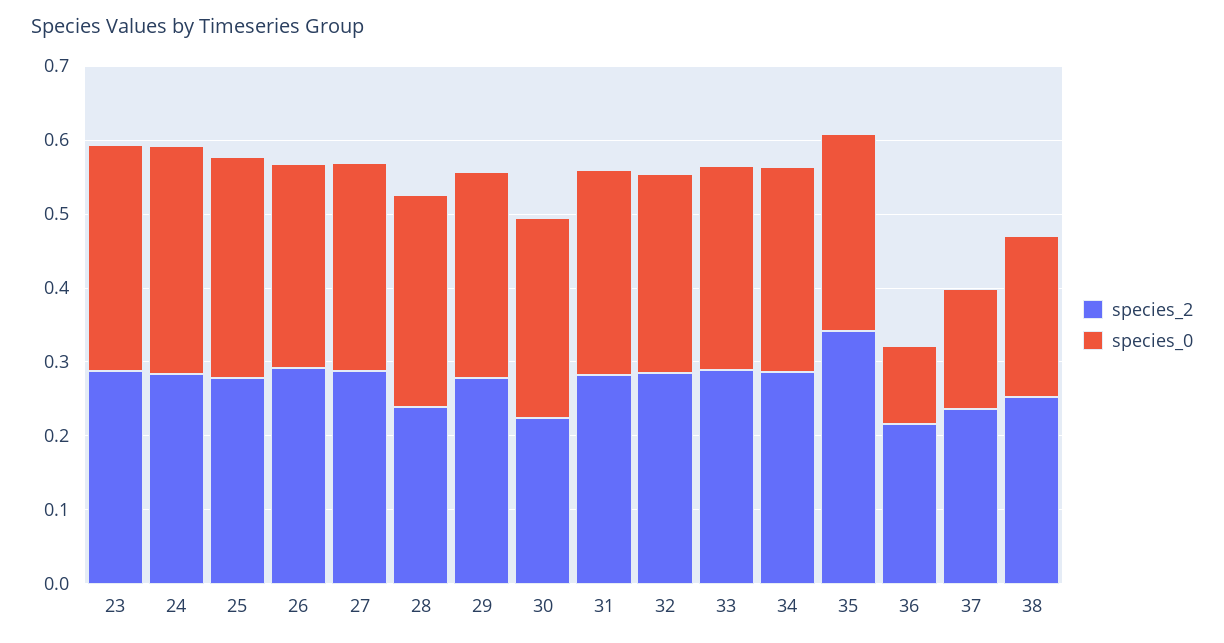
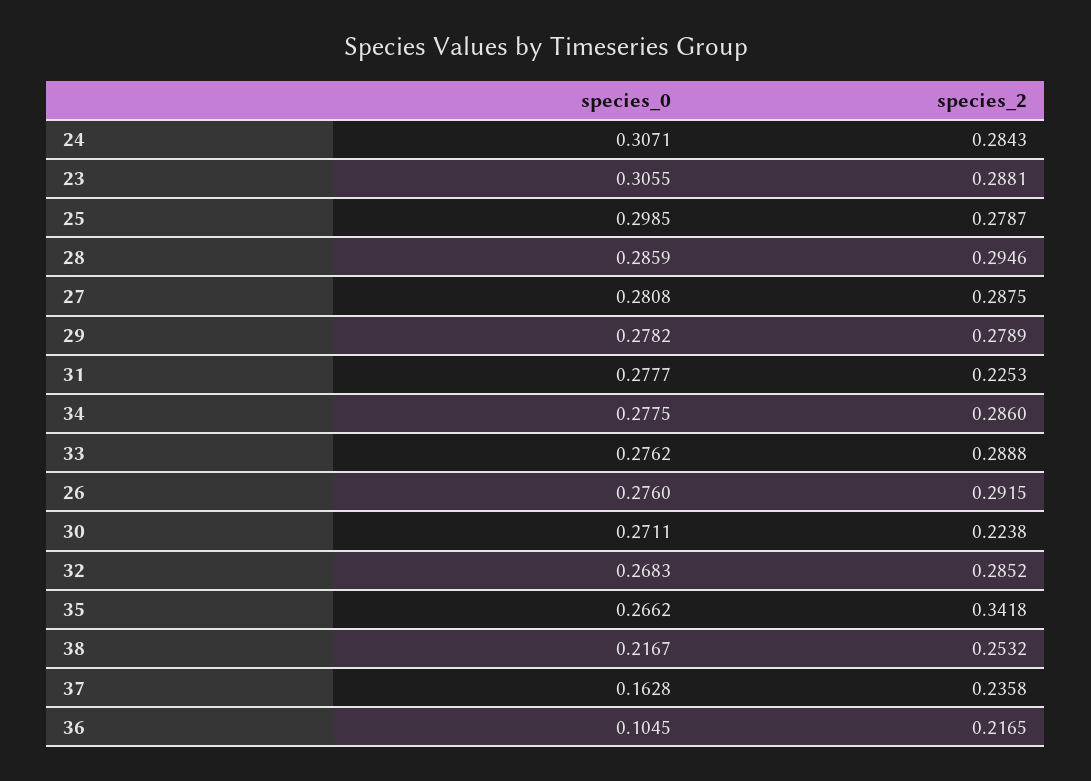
species_2, 28: 0.24 -> 0.2946
species_2, 31: 0.28 -> 0.2253

